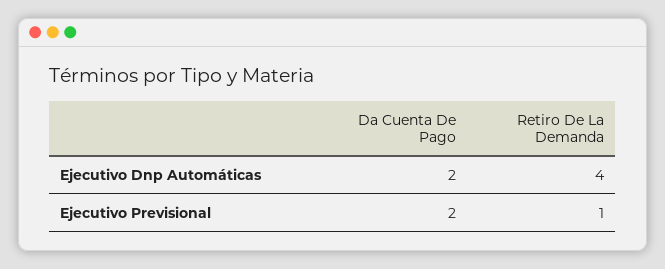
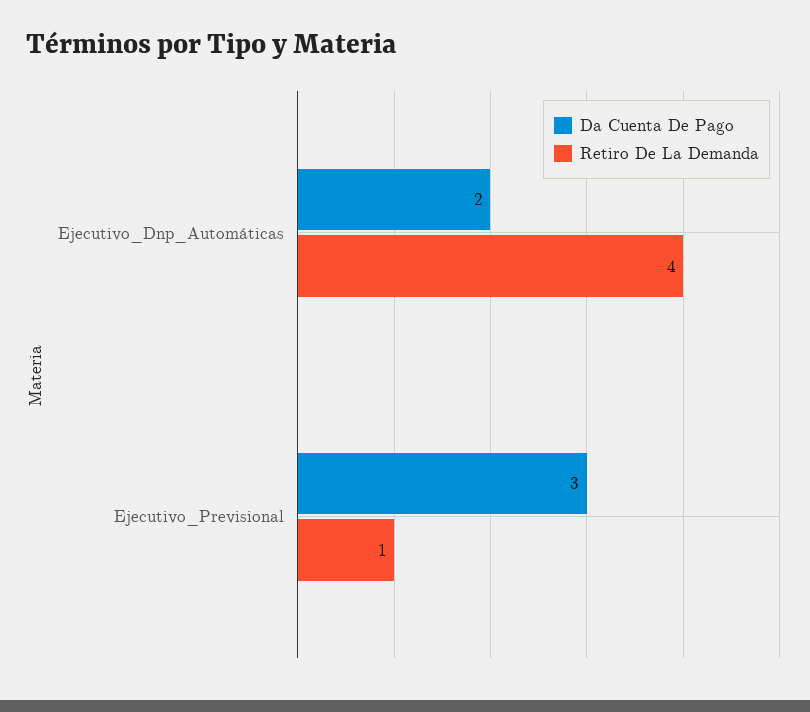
Da Cuenta De Pago, Ejecutivo Previsional: 2 -> 3

